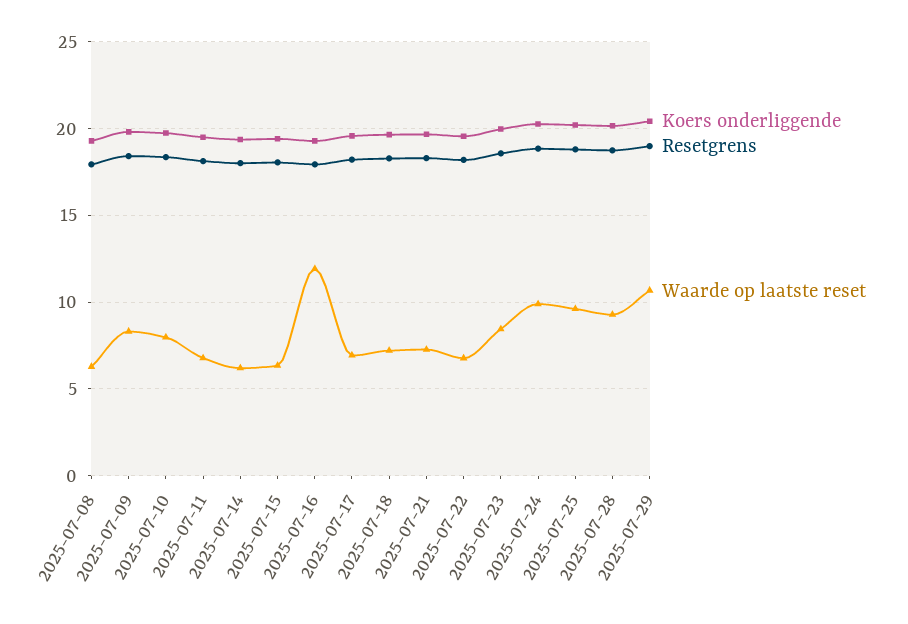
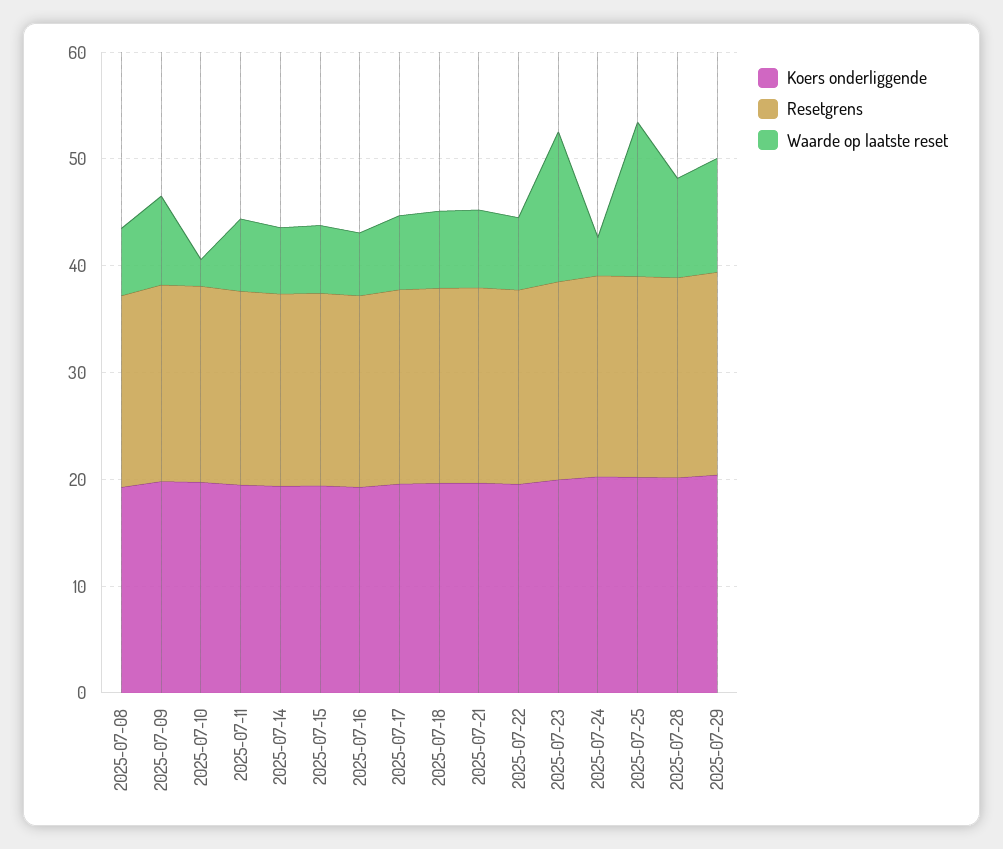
Waarde op laatste reset, 2025-07-10: 8 -> 2
Waarde op laatste reset, 2025-07-16: 12 -> 6
Waarde op laatste reset, 2025-07-23: 8.5 -> 14
Waarde op laatste reset, 2025-07-24: 10 -> 4
Waarde op laatste reset, 2025-07-25: 9.5 -> 14

